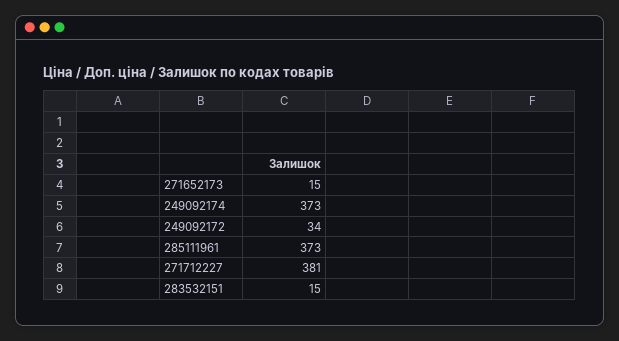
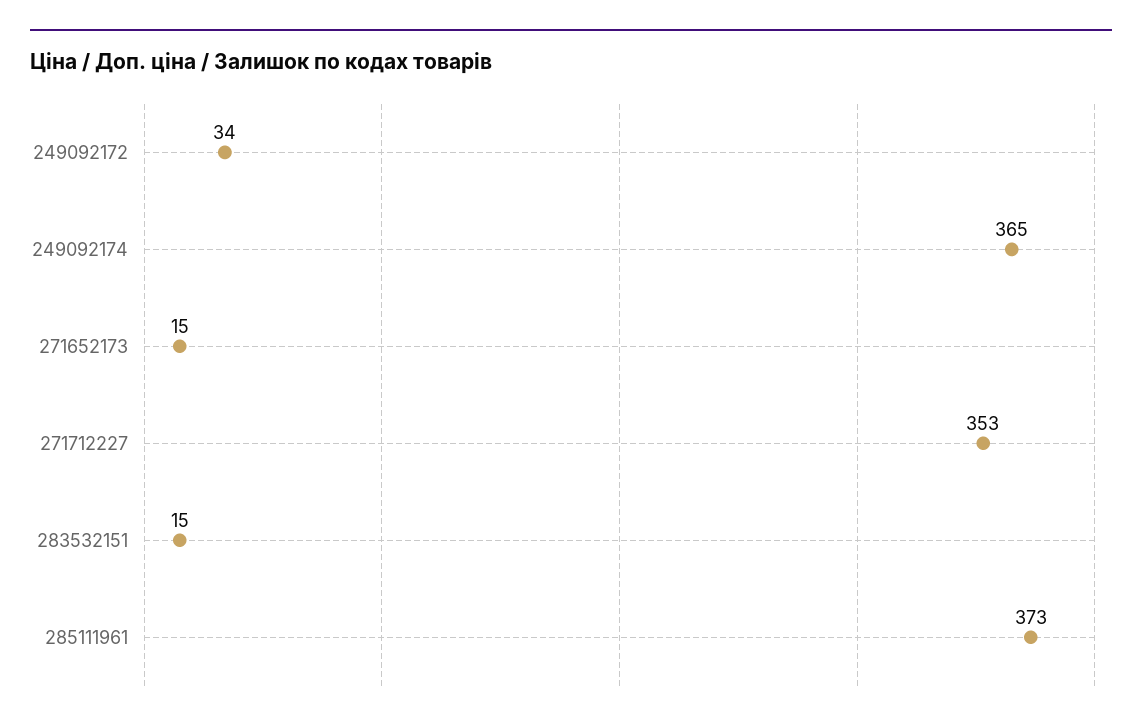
249092174: 373 -> 365
271712227: 381 -> 353

